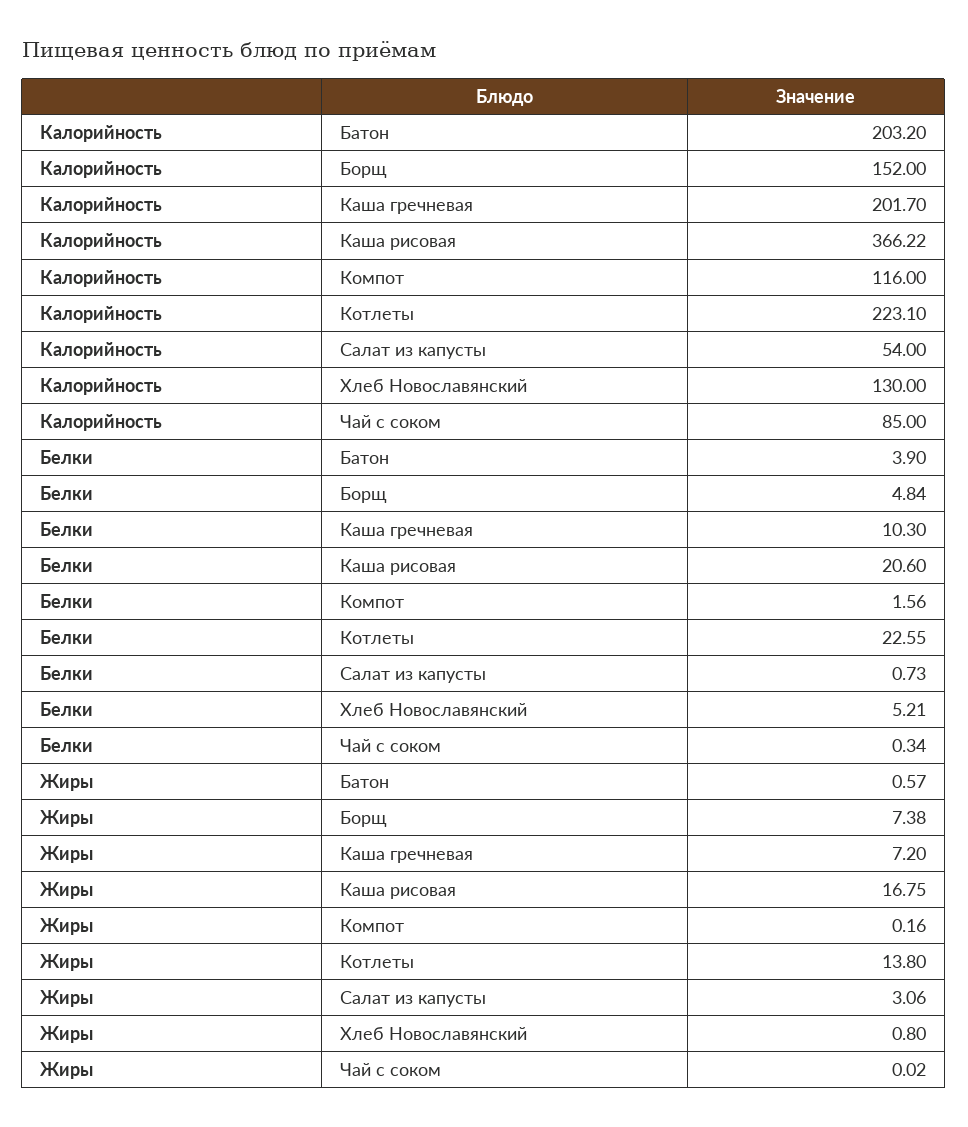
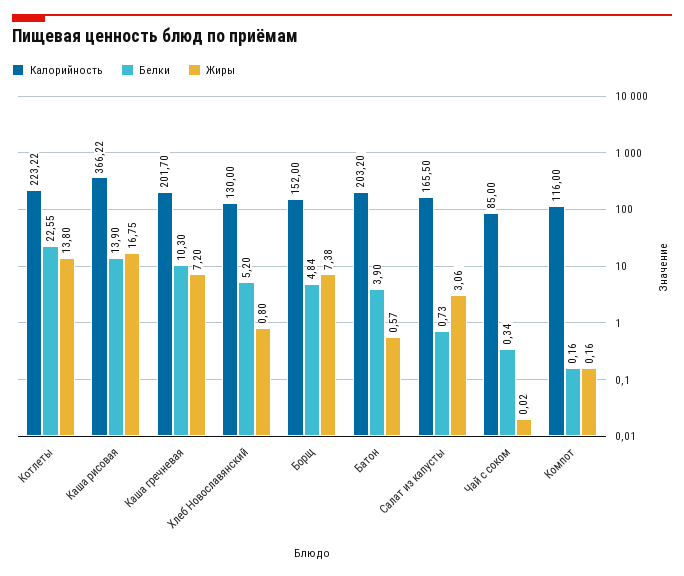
Калорийность, Котлеты: 223.1 -> 223.22
Калорийность, Салат из капусты: 54 -> 165.5
Белки, Каша рисовая: 20.6 -> 13.9
Белки, Компот: 1.56 -> 0.16
Белки, Хлеб Новославянский: 5.21 -> 5.2

